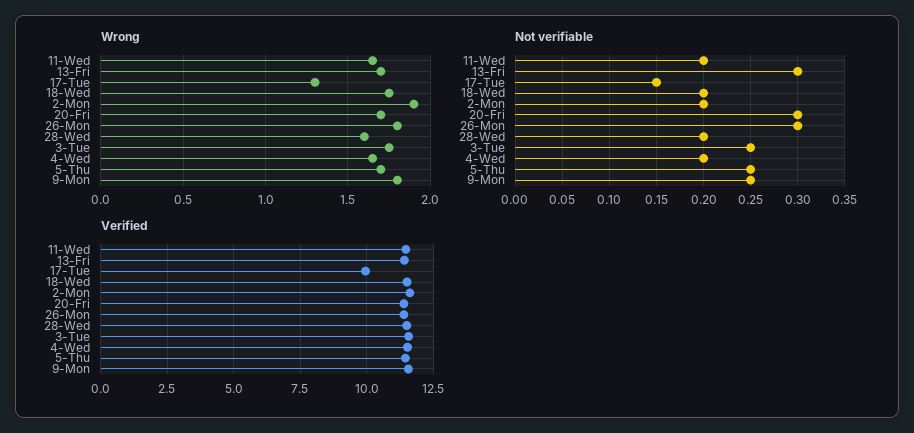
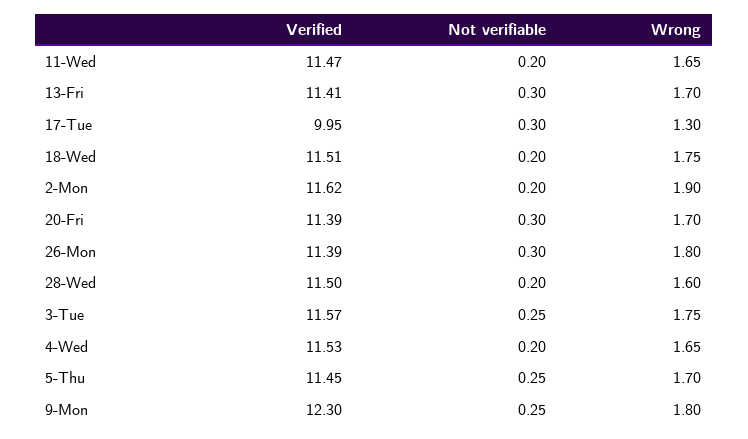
Not verifiable, 17-Tue: 0.15 -> 0.3
Verified, 9-Mon: 11.5 -> 12.3

